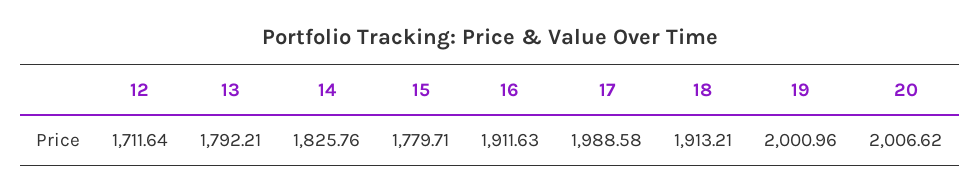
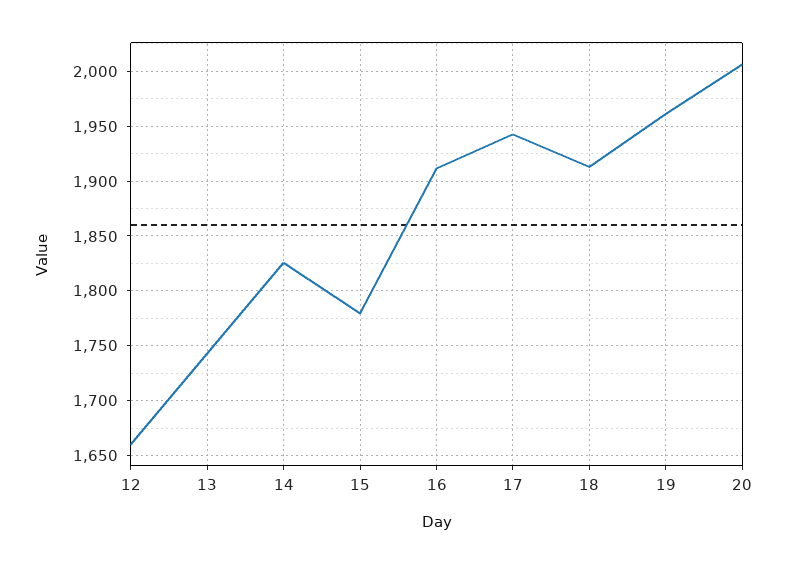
12: 1711.64 -> 1660
13: 1792.21 -> 1740
17: 1988.58 -> 1940
19: 2000.96 -> 1960

